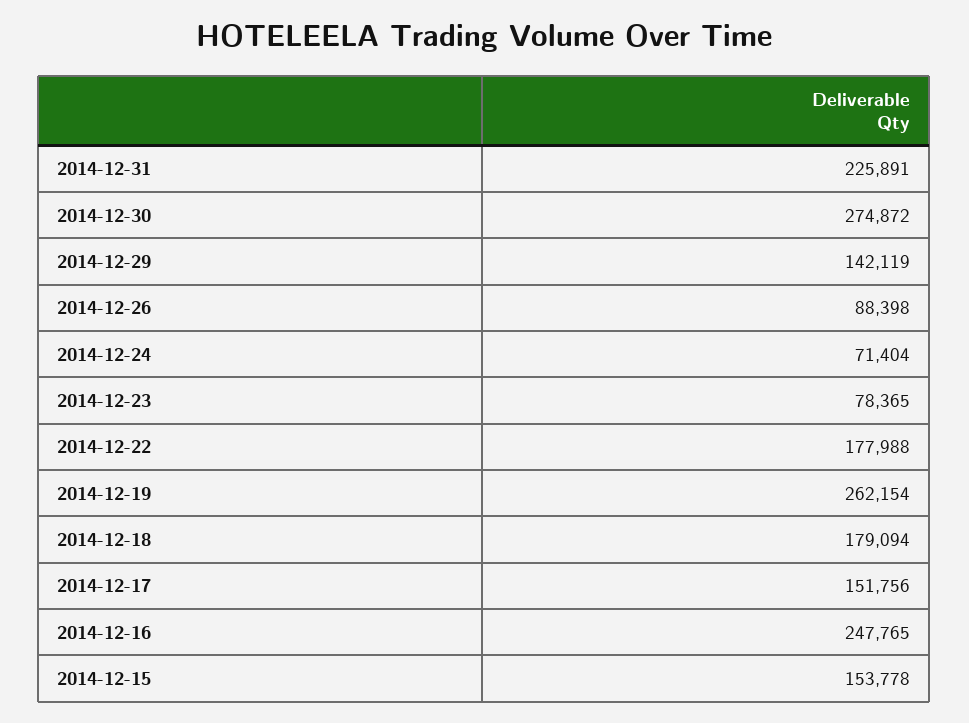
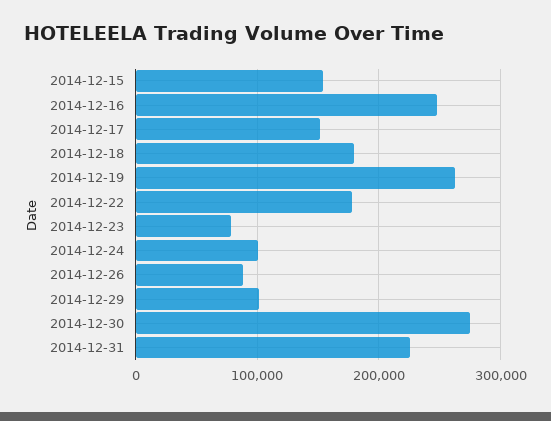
2014-12-29: 142119 -> 100000
2014-12-24: 71404 -> 100000

